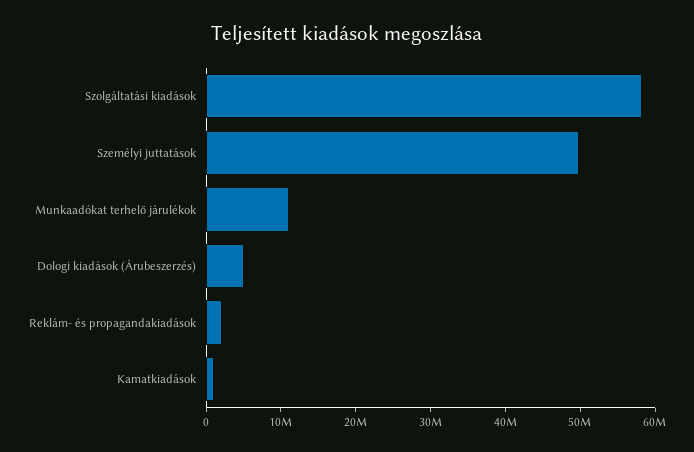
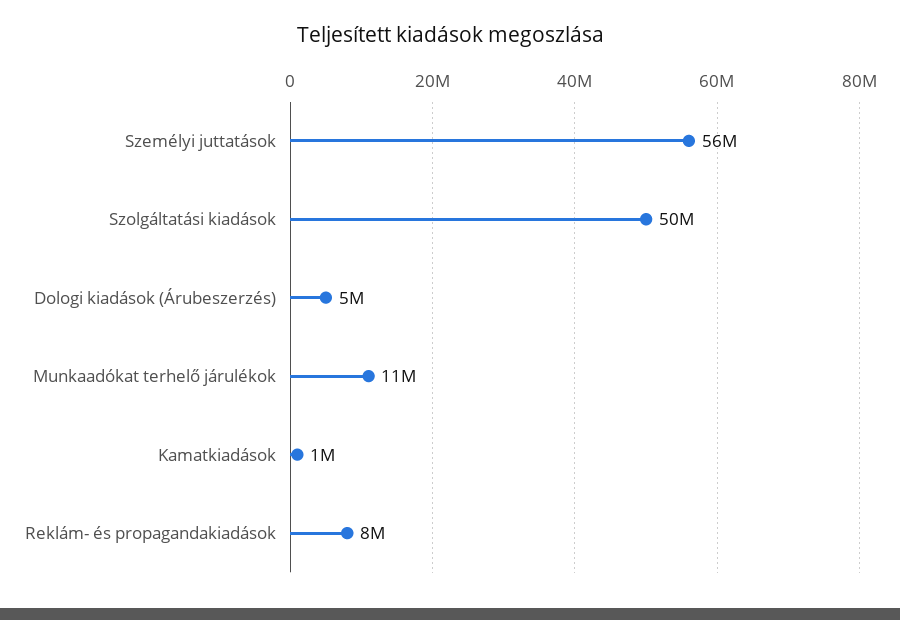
Szolgáltatási kiadások: 58000000 -> 50000000
Személyi juttatások: 50000000 -> 56000000
Reklám- és propagandakiadások: 2000000 -> 8000000

